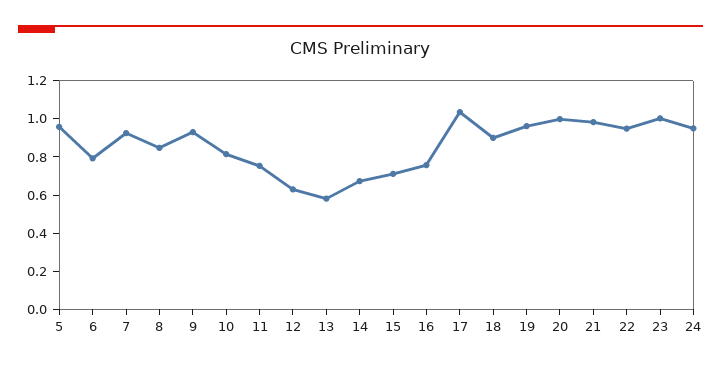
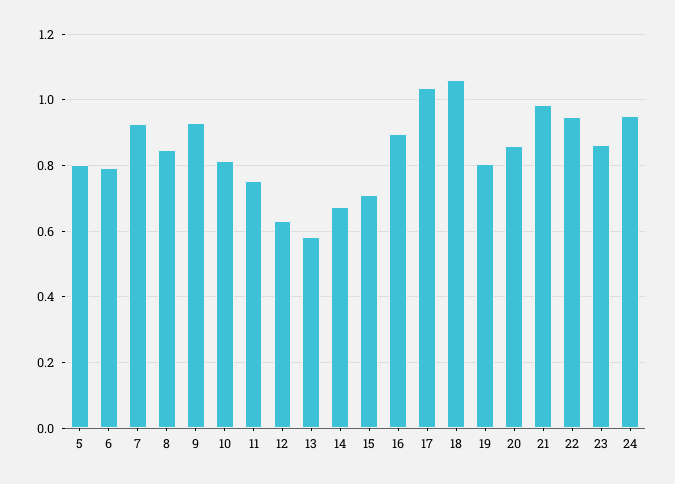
5: 0.95 -> 0.8
16: 0.75 -> 0.9
18: 0.9 -> 1.06
19: 0.95 -> 0.8
20: 1 -> 0.86
23: 1 -> 0.86

